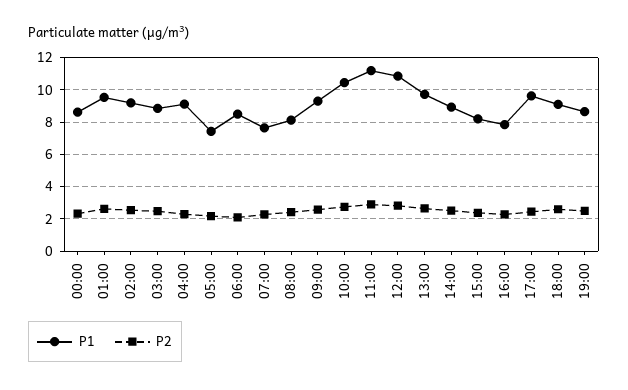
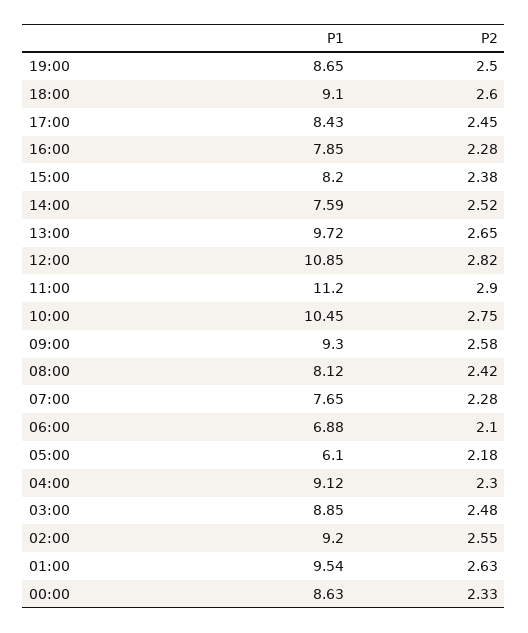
P1, 05:00: 7.5 -> 6.1
P1, 06:00: 8.5 -> 6.88
P1, 14:00: 9 -> 7.59
P1, 17:00: 9.5 -> 8.43

